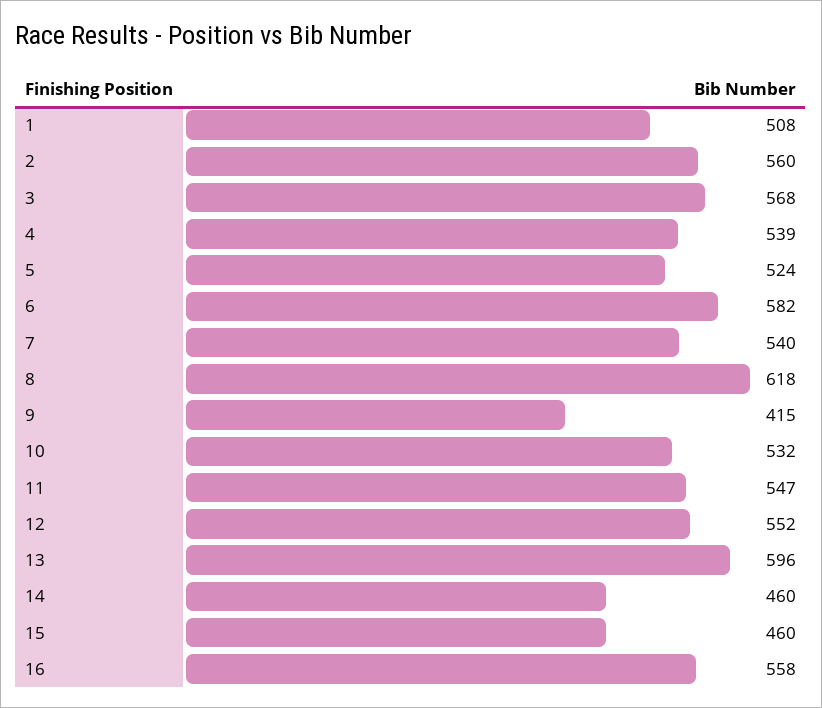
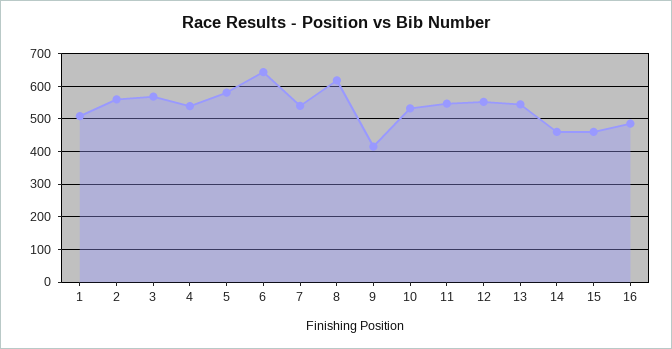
5: 524 -> 580
6: 582 -> 640
13: 596 -> 540
16: 558 -> 480

